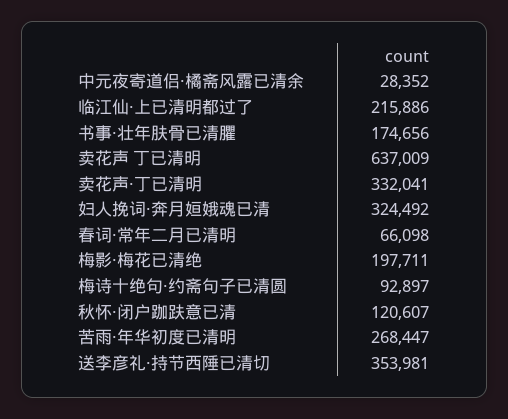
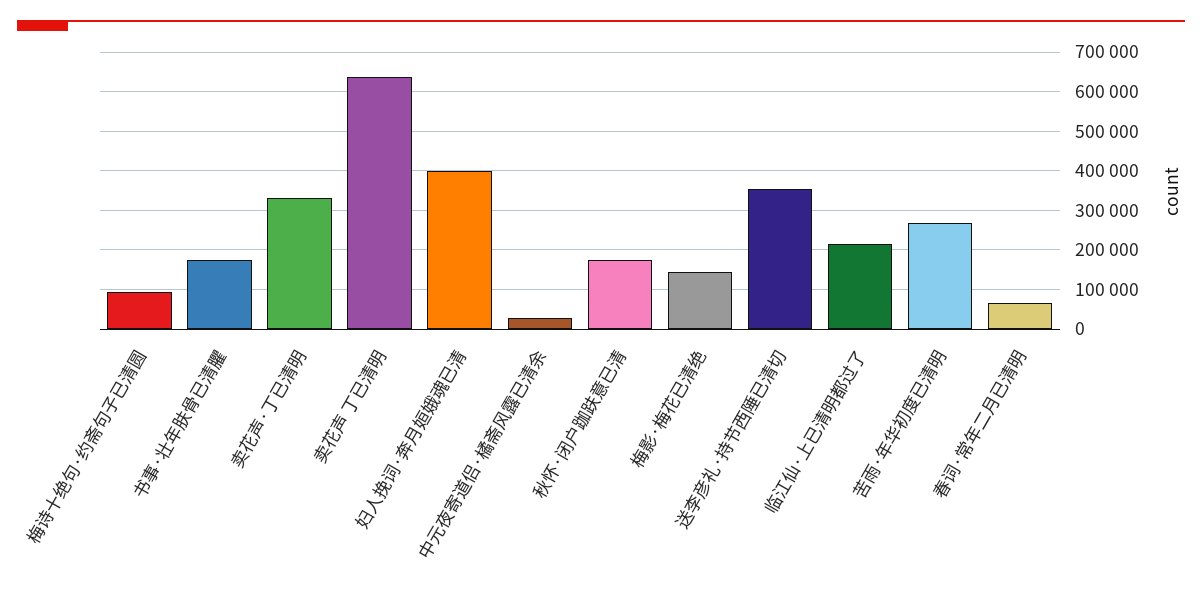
妇人挽词·奔月姮娥魂已清: 324492 -> 400000
梅影·梅花已清绝: 197711 -> 140000
秋怀·闭户跏趺意已清: 120607 -> 180000

